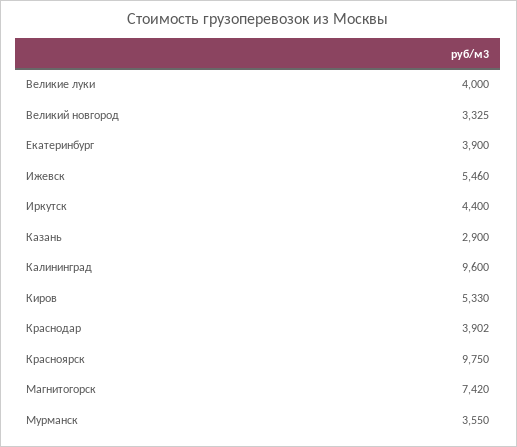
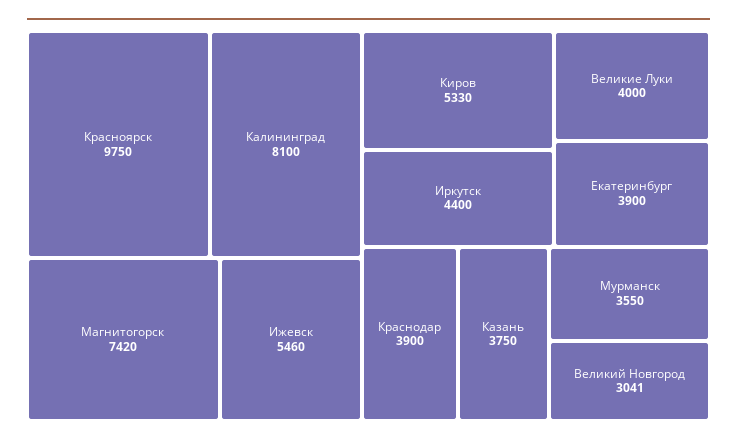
Великий новгород: 3325 -> 3041
Казань: 2900 -> 3750
Калининград: 9600 -> 8100
Краснодар: 3902 -> 3900

